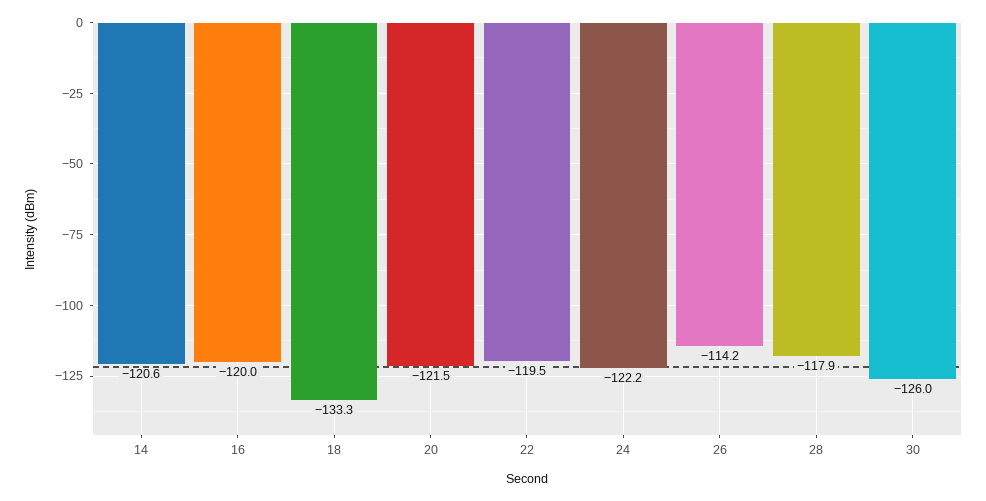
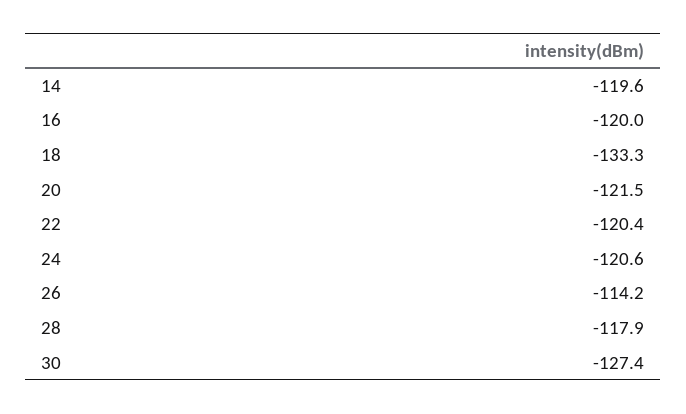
14: -120.6 -> -119.6
22: -119.5 -> -120.4
24: -122.2 -> -120.6
30: -126 -> -127.4

